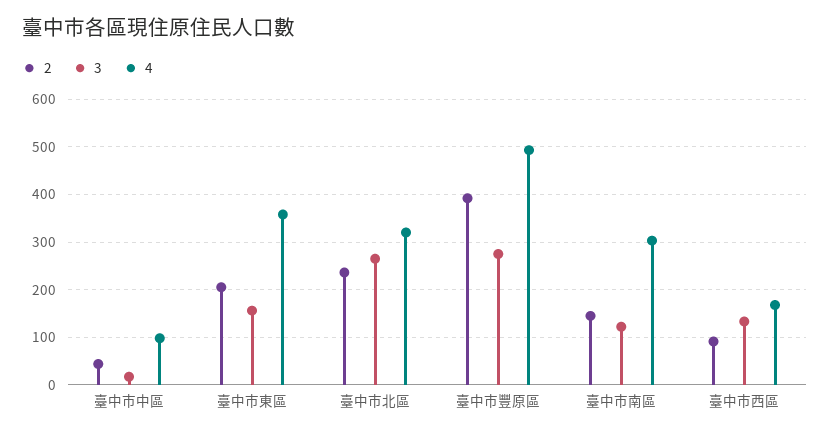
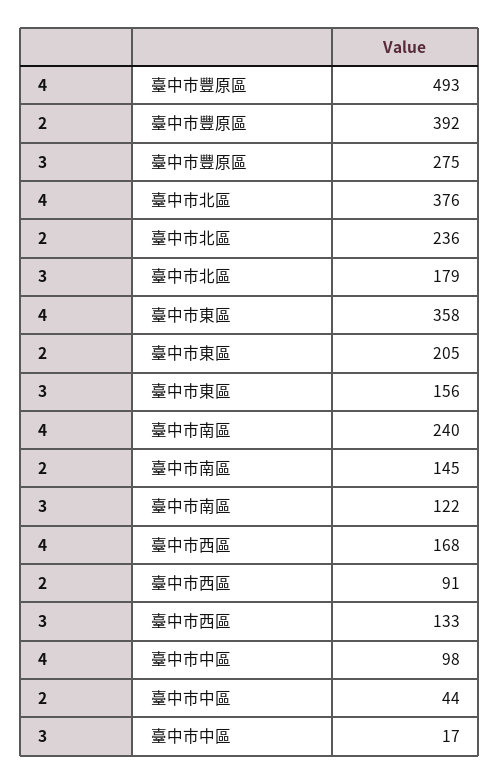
3, 臺中市北區: 260 -> 179
4, 臺中市北區: 320 -> 376
4, 臺中市南區: 300 -> 240

